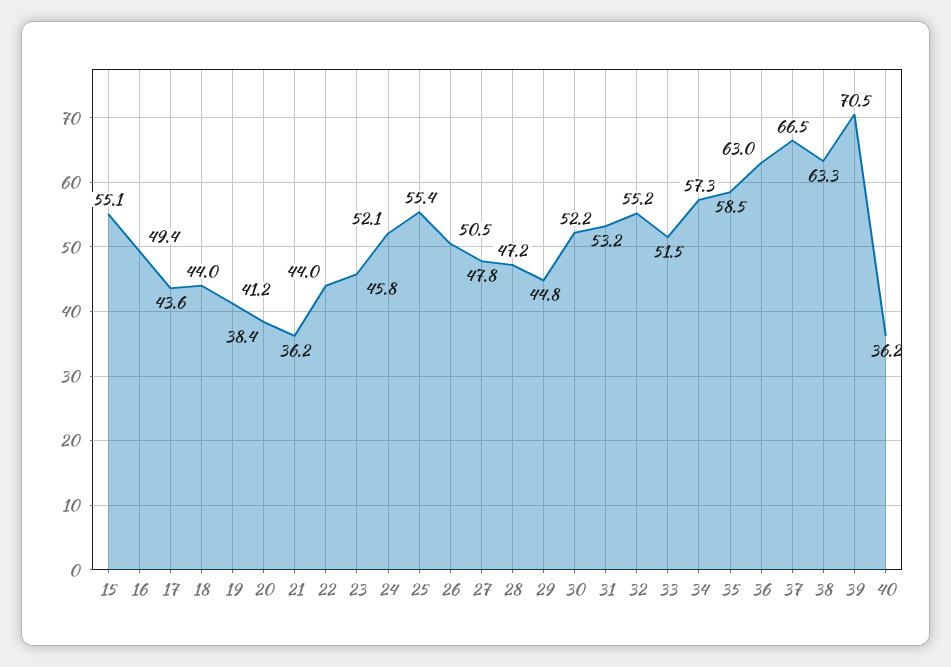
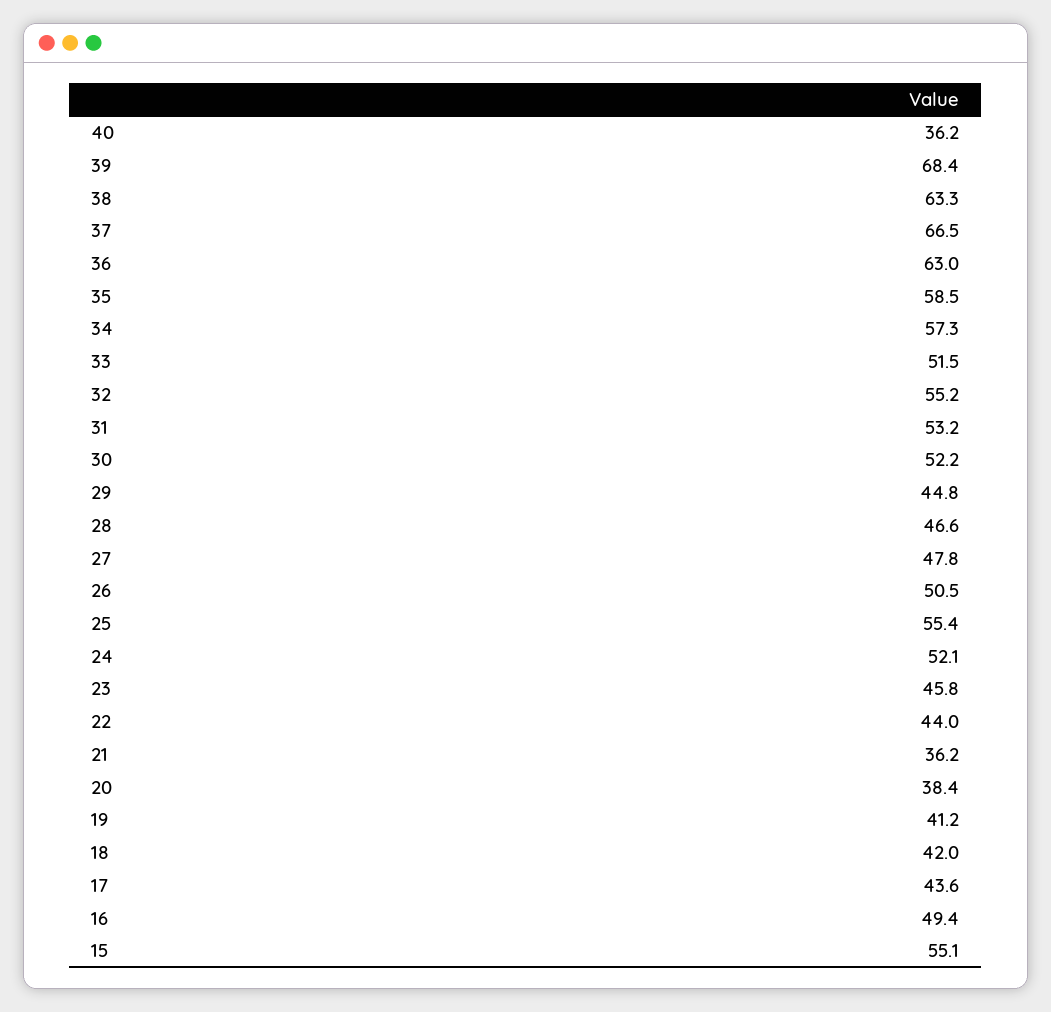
18: 44 -> 42
28: 47.2 -> 46.6
39: 70.5 -> 68.4

